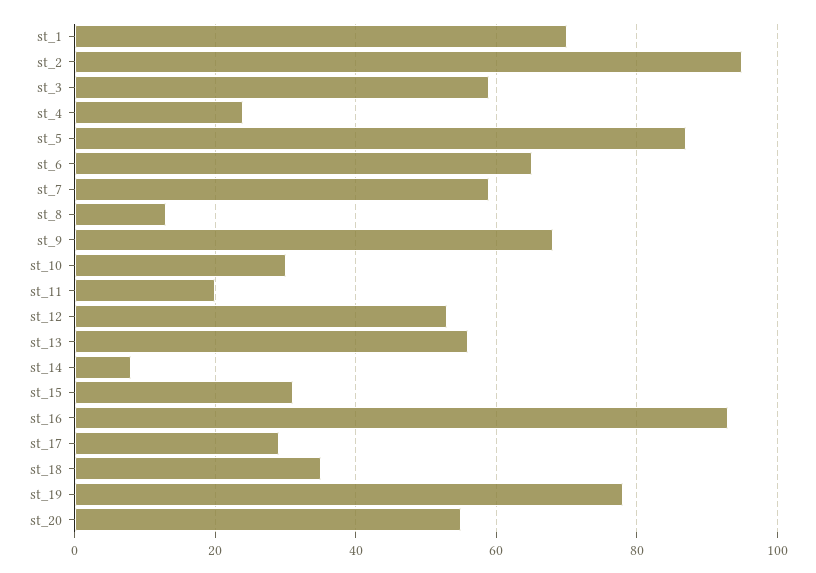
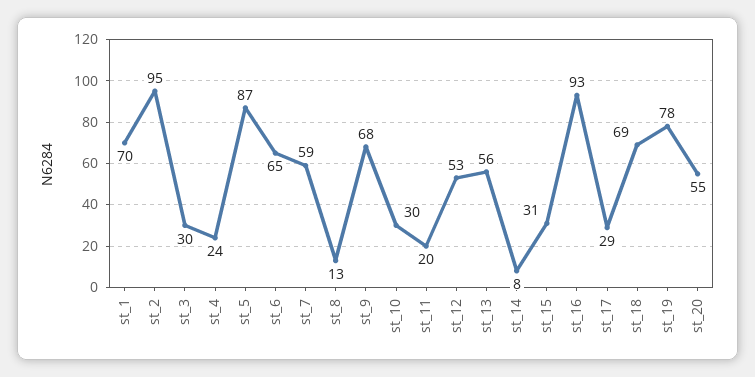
st_3: 60 -> 30
st_18: 35 -> 69

